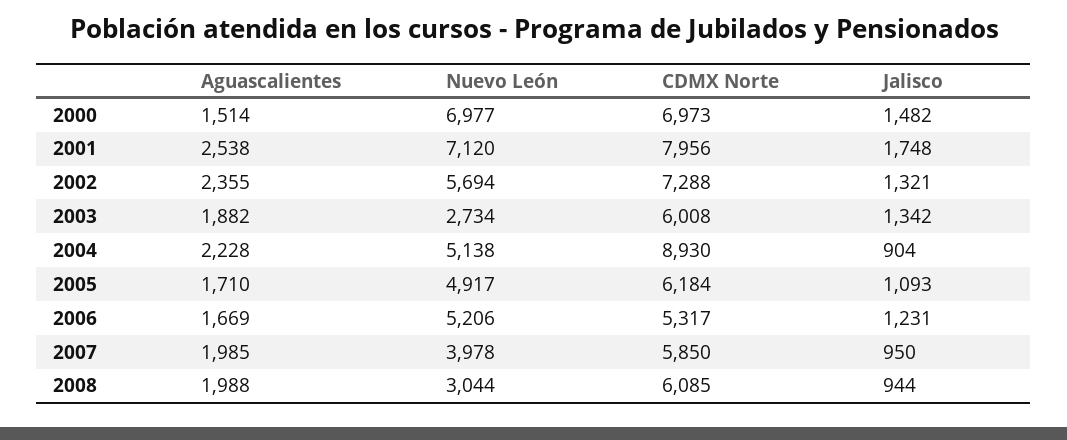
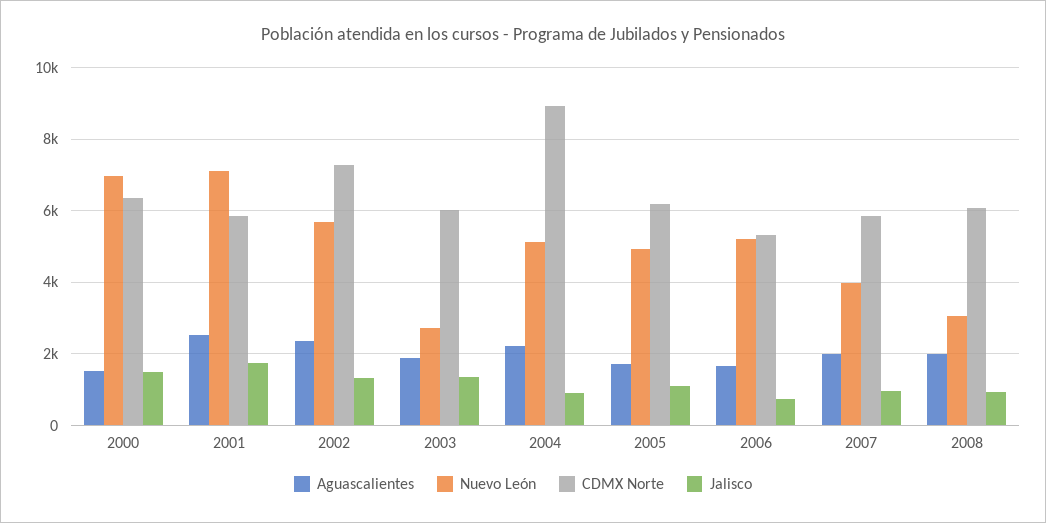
CDMX Norte, 2000: 6973 -> 6400
CDMX Norte, 2001: 7956 -> 5800
Jalisco, 2006: 1231 -> 800

